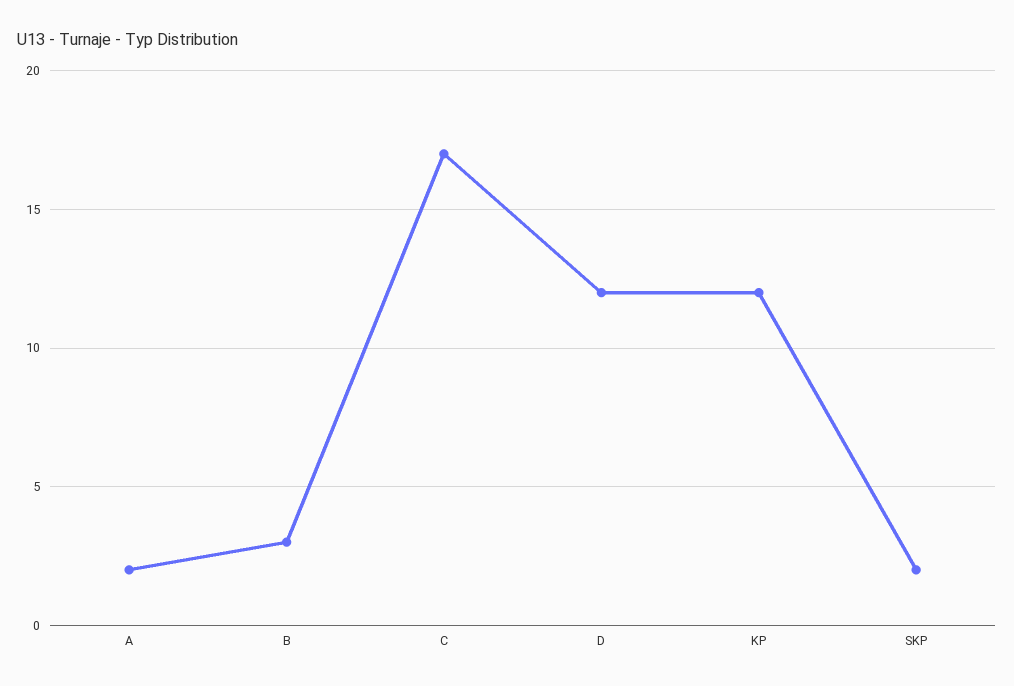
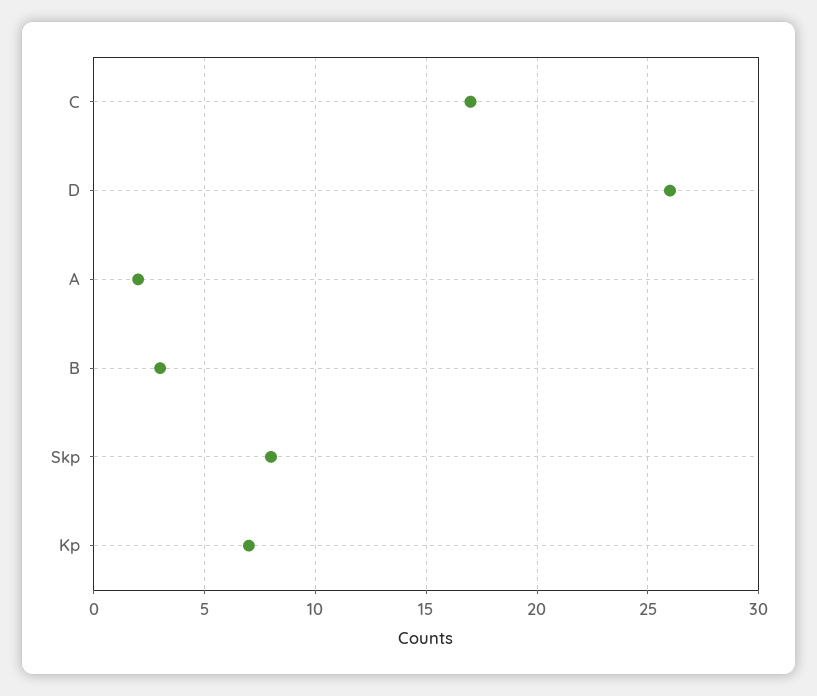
D: 12 -> 26
KP: 12 -> 7
SKP: 2 -> 8

